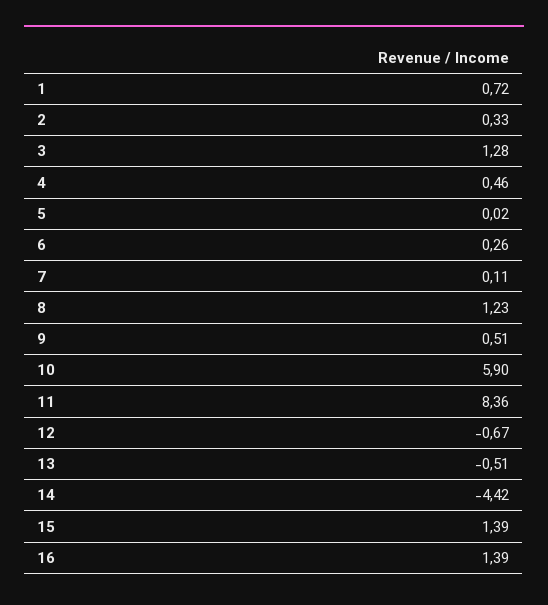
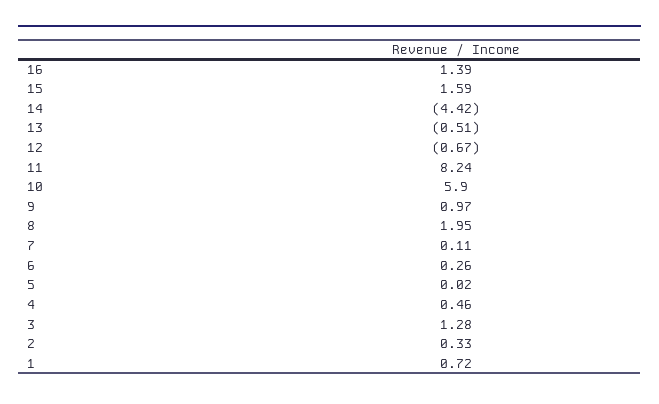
8: 1.23 -> 1.95
9: 0.51 -> 0.97
11: 8.36 -> 8.24
15: 1.39 -> 1.59

